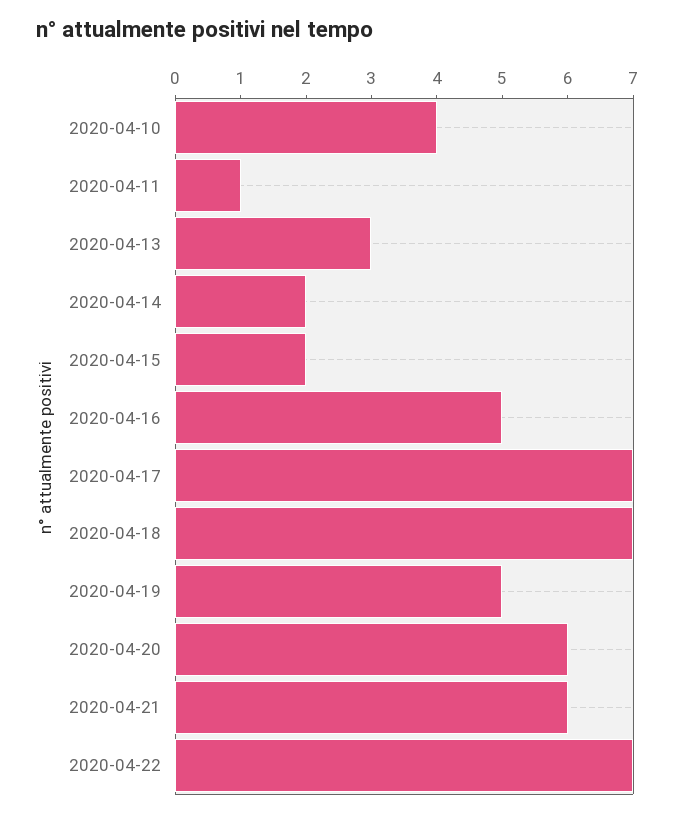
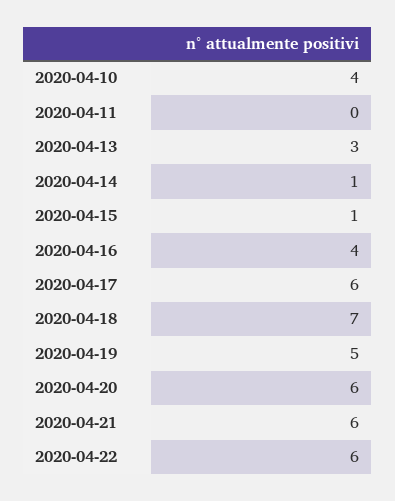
2020-04-11: 1 -> 0
2020-04-14: 2 -> 1
2020-04-15: 2 -> 1
2020-04-16: 5 -> 4
2020-04-17: 7 -> 6
2020-04-22: 7 -> 6

